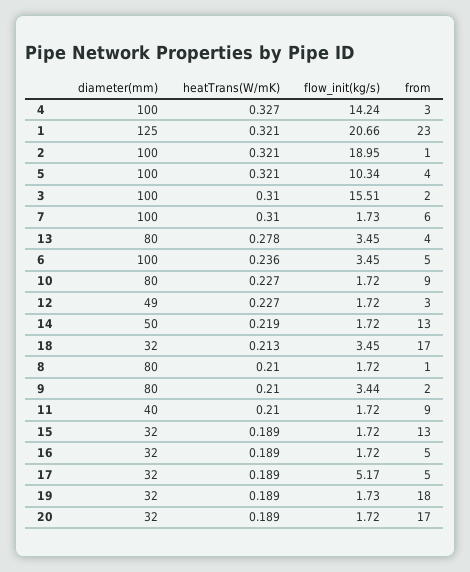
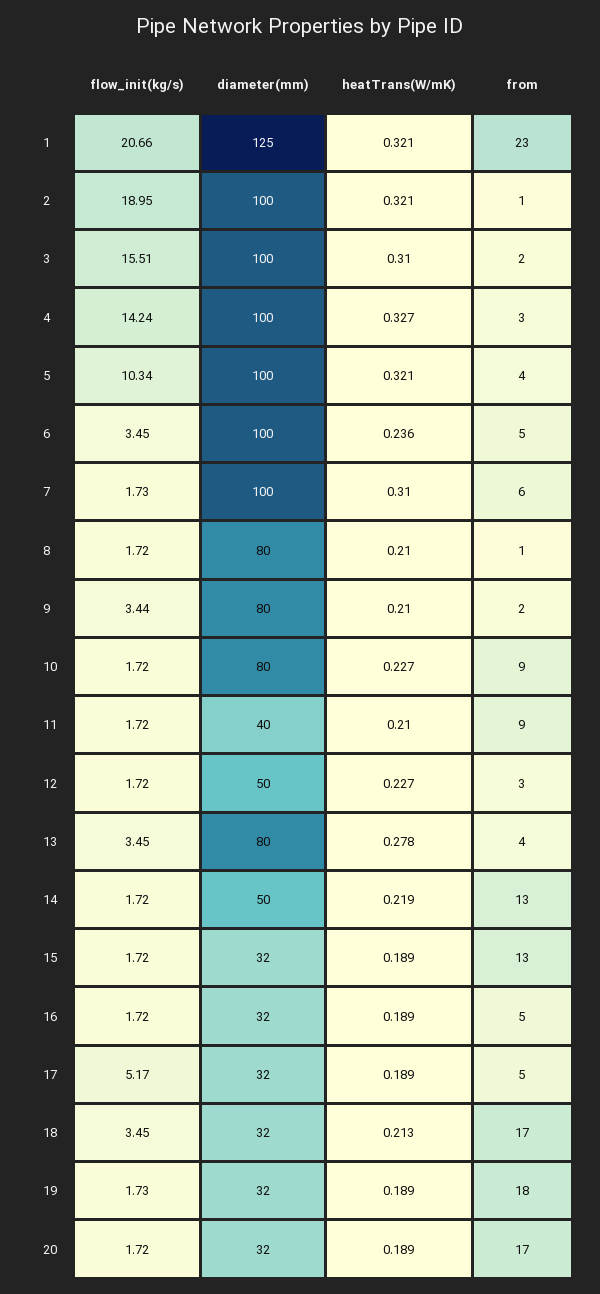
diameter(mm), 12: 49 -> 50

